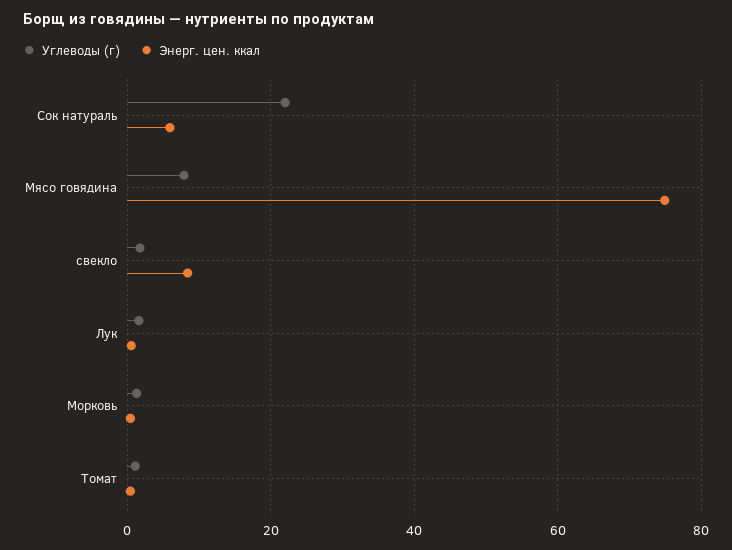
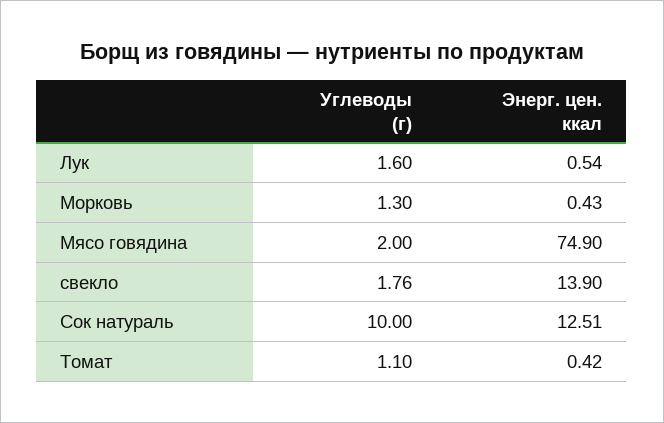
Углеводы (г), Сок натураль: 22 -> 10
Энерг. цен. ккал, Сок натураль: 6 -> 12.51
Углеводы (г), Мясо говядина: 8 -> 2
Энерг. цен. ккал, свекло: 8 -> 13.9

